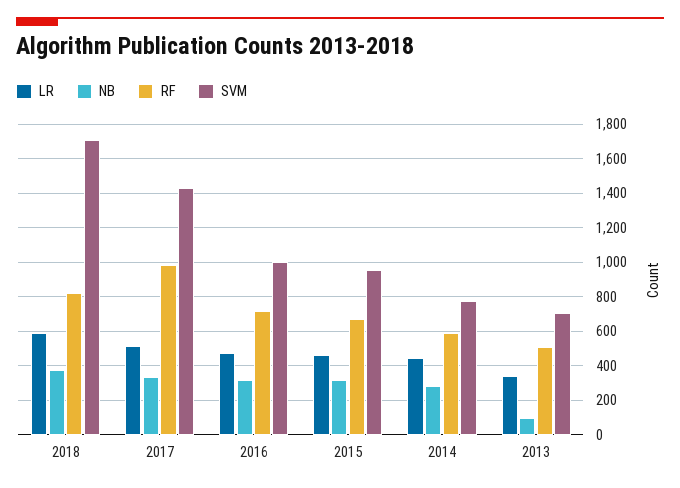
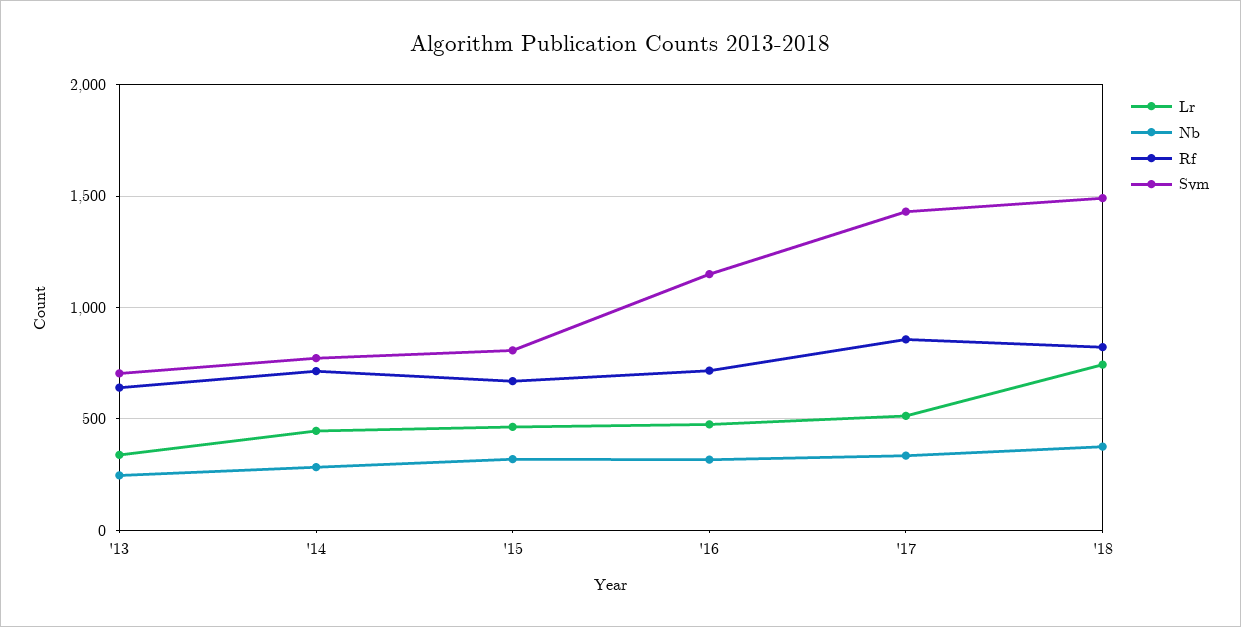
LR, 2018: 600 -> 750
SVM, 2018: 1700 -> 1500
RF, 2017: 1000 -> 850
SVM, 2016: 1000 -> 1150
SVM, 2015: 950 -> 800
RF, 2014: 600 -> 700
NB, 2013: 100 -> 250
RF, 2013: 500 -> 650

